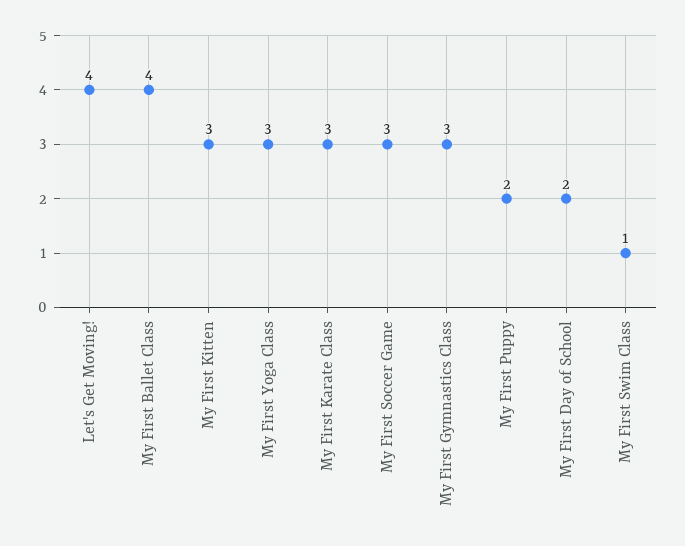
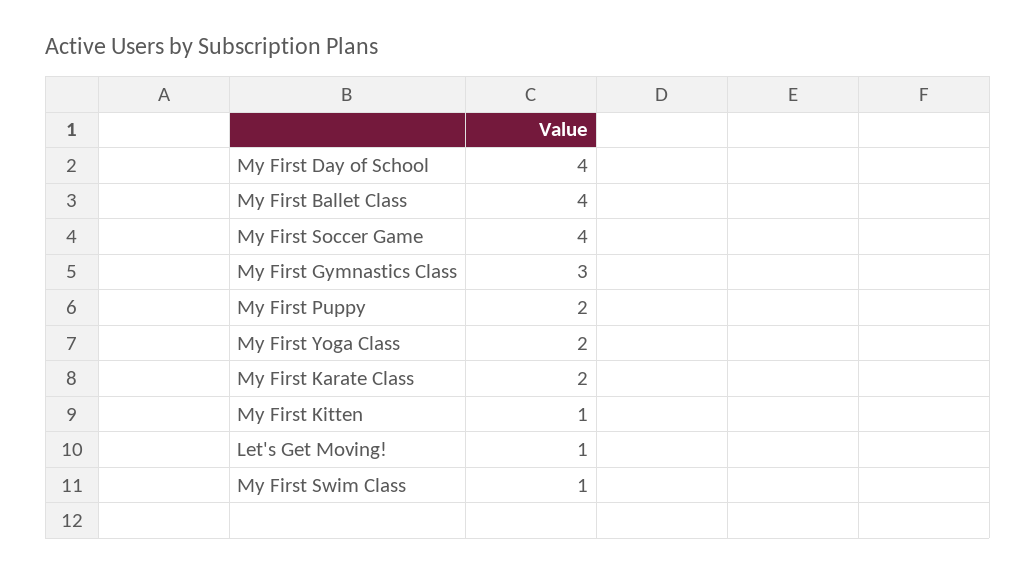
Let's Get Moving!: 4 -> 1
My First Kitten: 3 -> 1
My First Yoga Class: 3 -> 2
My First Karate Class: 3 -> 2
My First Soccer Game: 3 -> 4
My First Day of School: 2 -> 4

